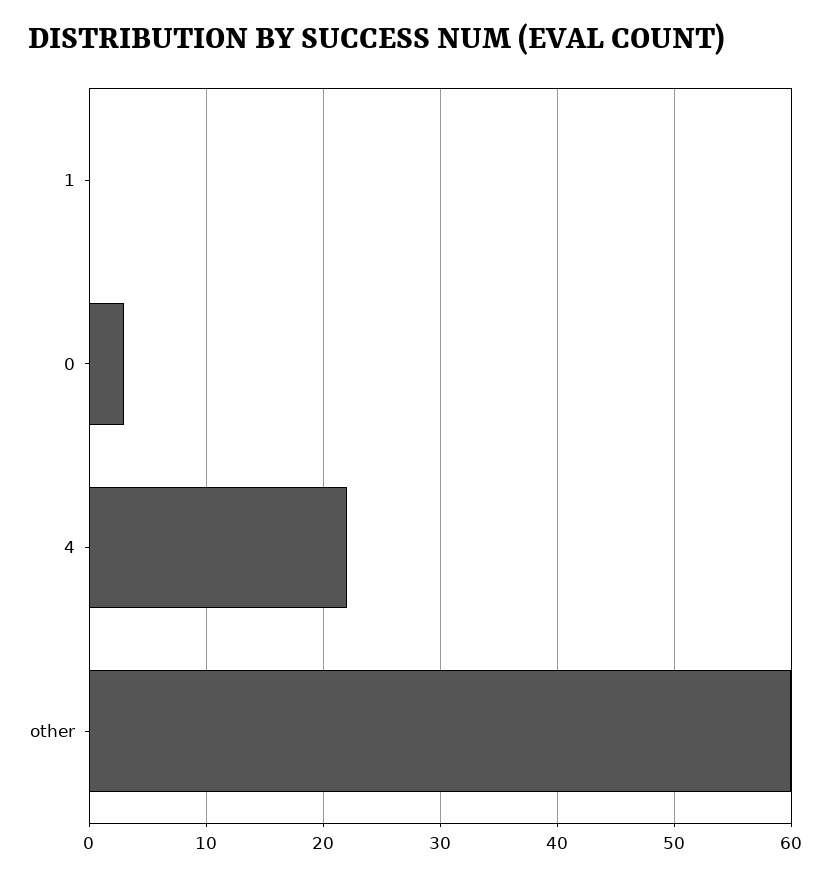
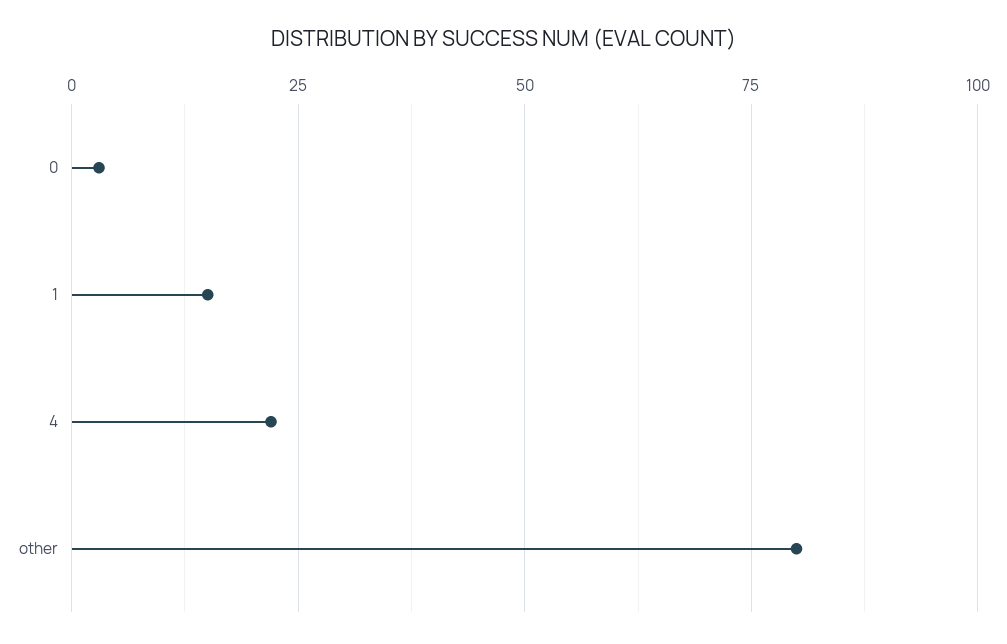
1: 0 -> 15
other: 60 -> 80

